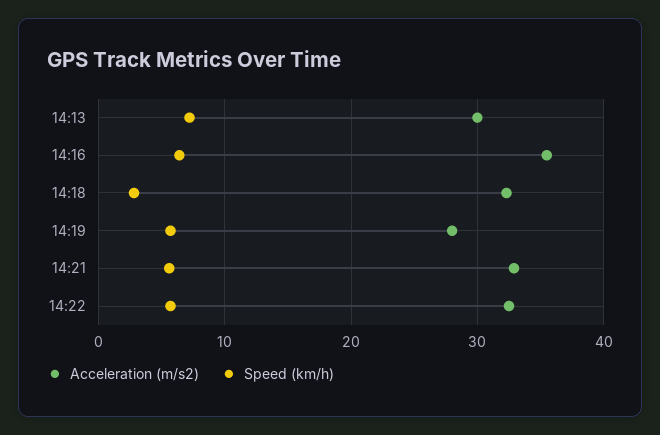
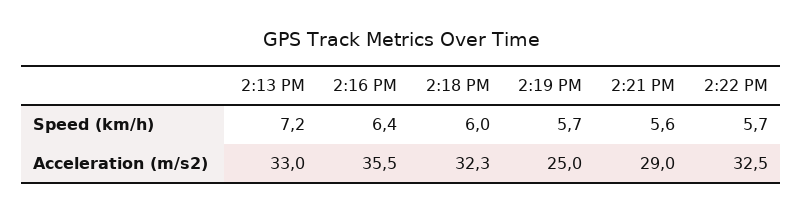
Acceleration (m/s2), 14:13: 30 -> 33
Speed (km/h), 14:18: 3 -> 6
Acceleration (m/s2), 14:19: 28 -> 25
Acceleration (m/s2), 14:21: 33 -> 29

